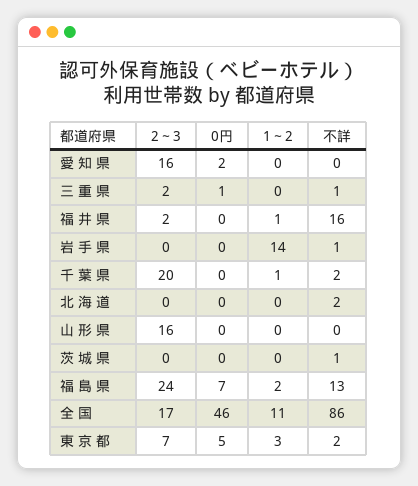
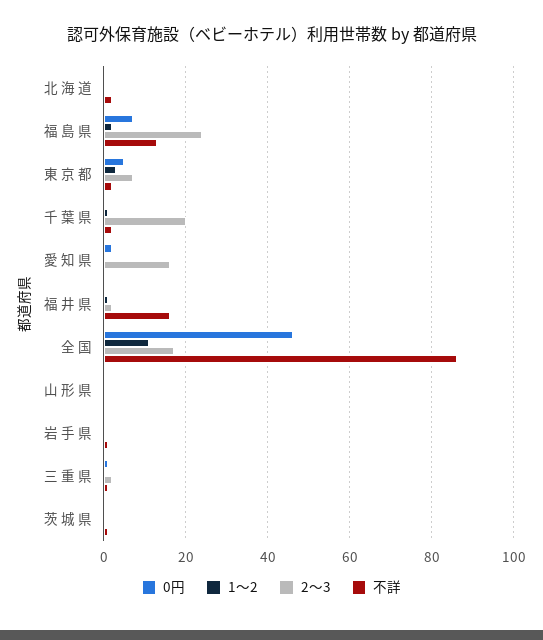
1～2, 岩 手 県: 14 -> 0
2～3, 山 形 県: 16 -> 0

